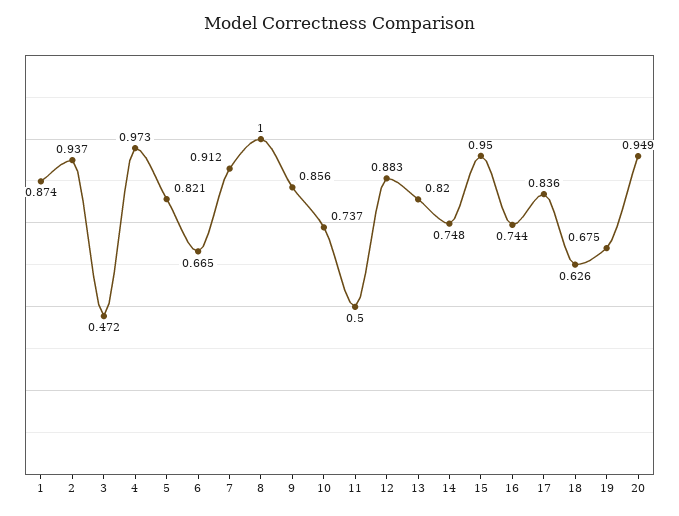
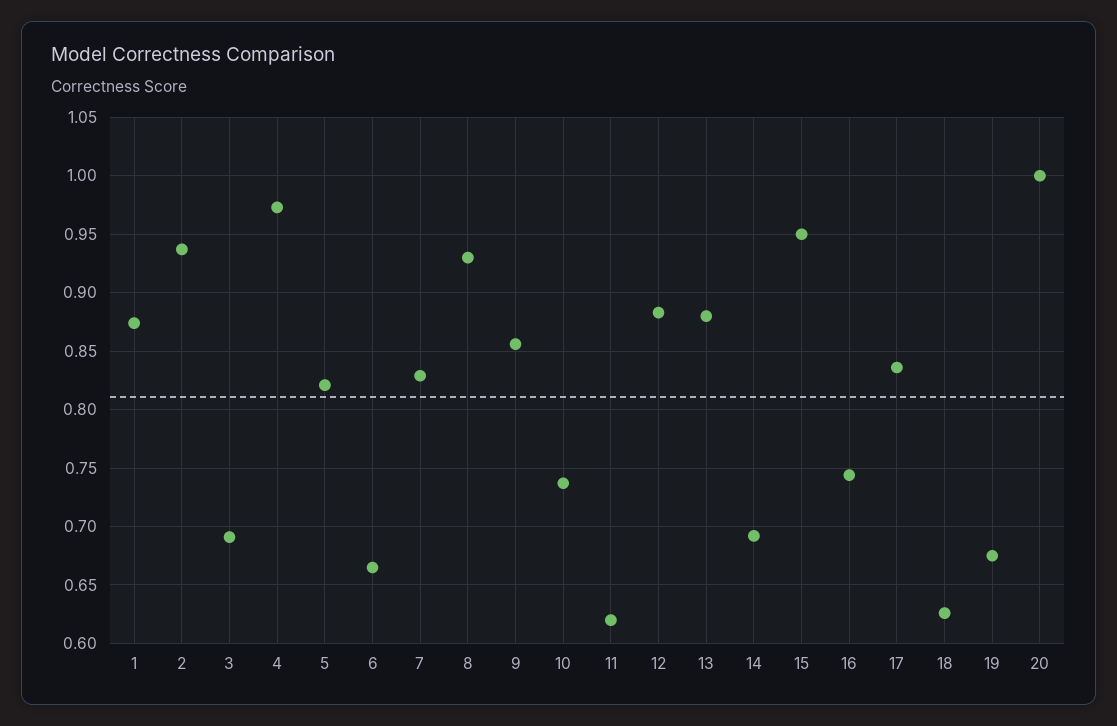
3: 0.472 -> 0.69
7: 0.912 -> 0.83
8: 1 -> 0.93
11: 0.5 -> 0.62
13: 0.82 -> 0.88
14: 0.748 -> 0.69
20: 0.949 -> 1

